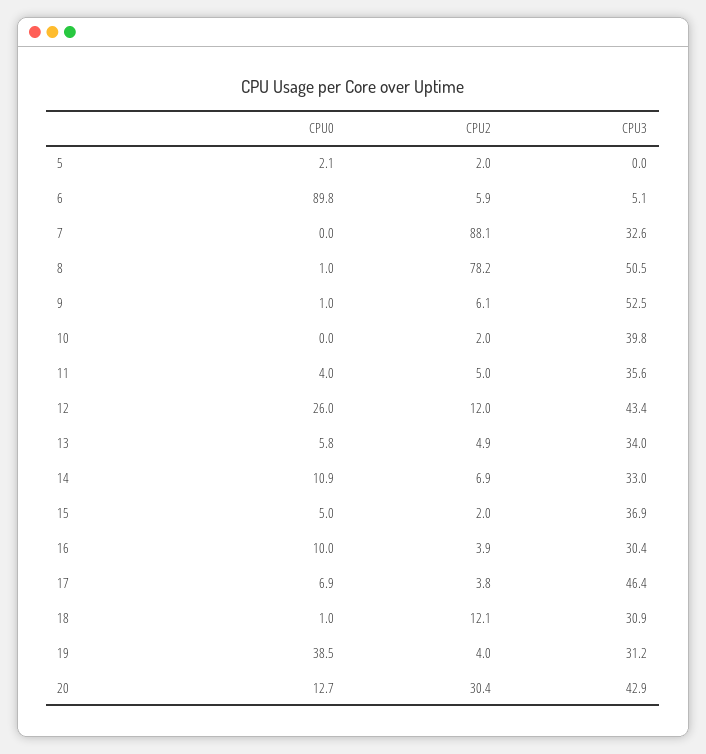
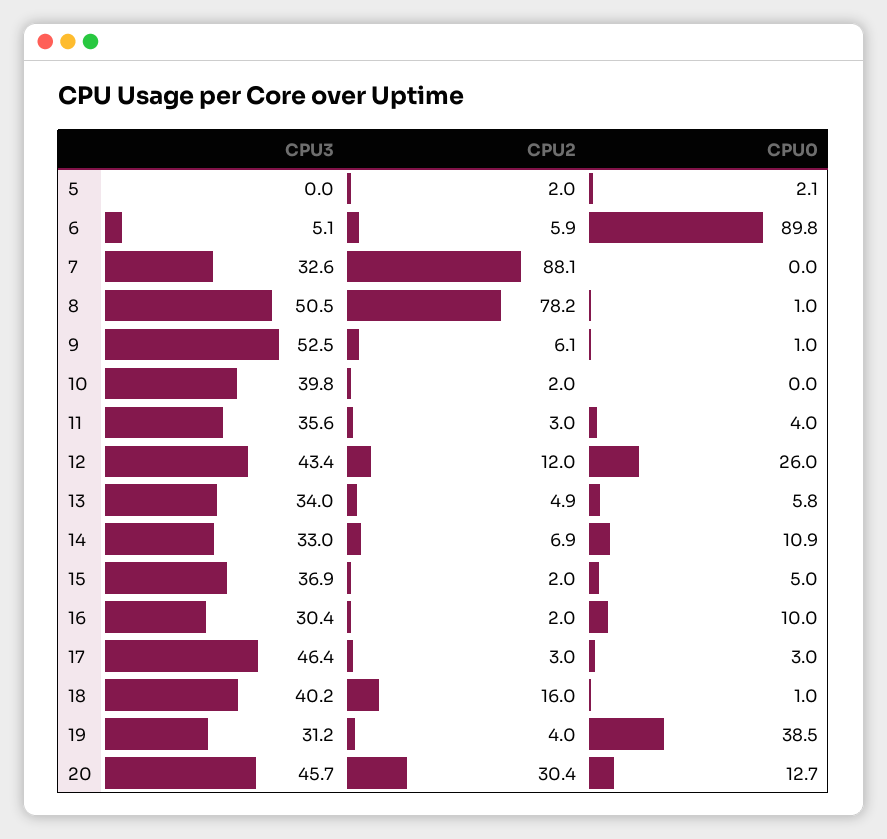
CPU2, 11: 5 -> 3
CPU2, 16: 3.9 -> 2
CPU0, 17: 6.9 -> 3
CPU2, 17: 3.8 -> 3
CPU2, 18: 12.1 -> 16
CPU3, 18: 30.9 -> 40.2
CPU3, 20: 42.9 -> 45.7

